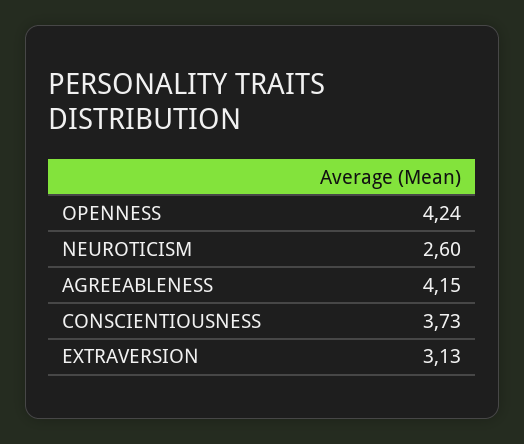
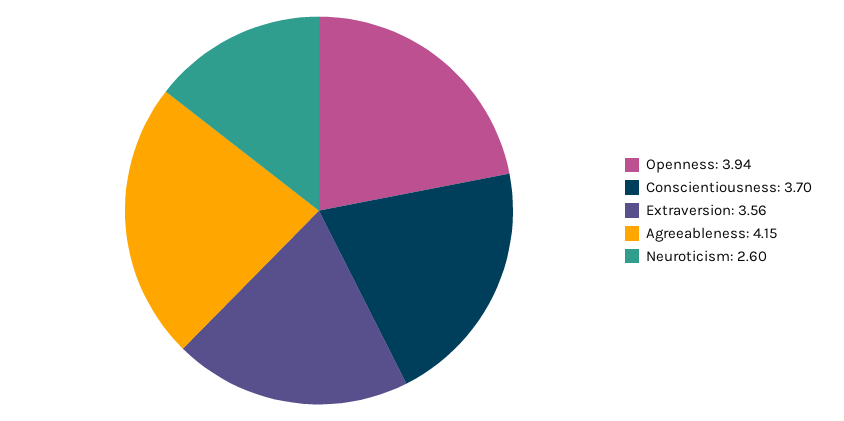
OPENNESS: 4.24 -> 3.94
CONSCIENTIOUSNESS: 3.73 -> 3.7
EXTRAVERSION: 3.13 -> 3.56

